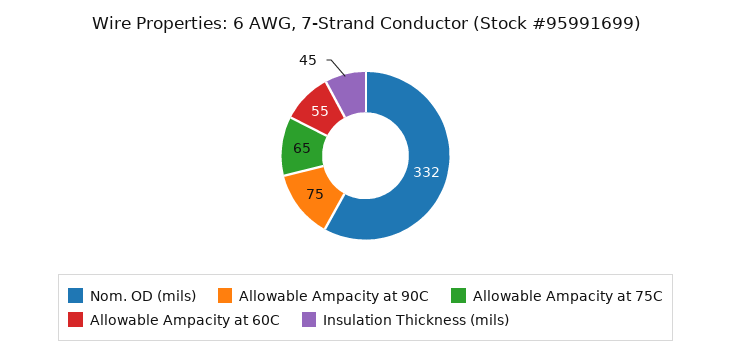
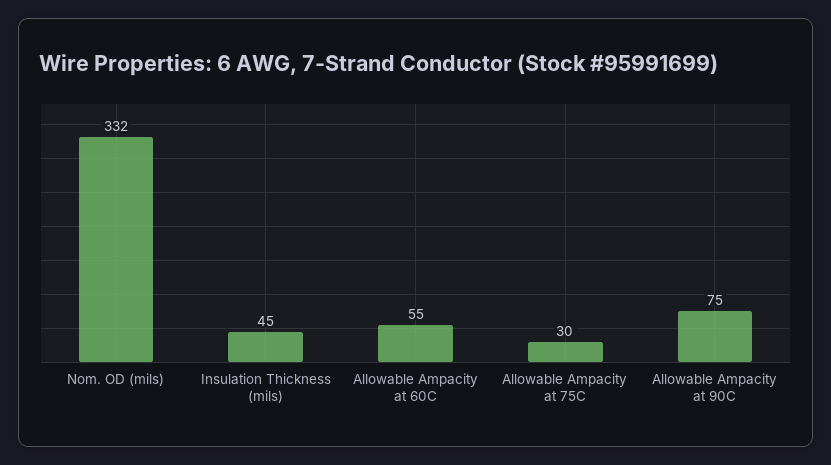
Allowable Ampacity at 75C: 65 -> 30

